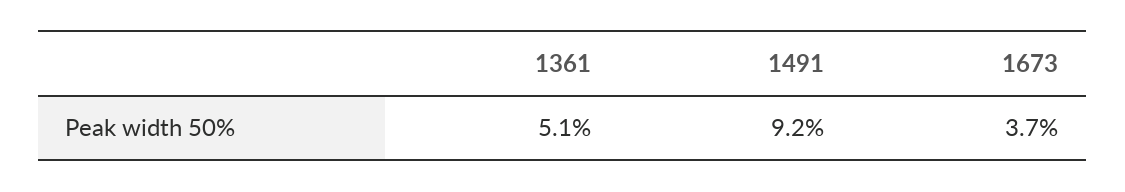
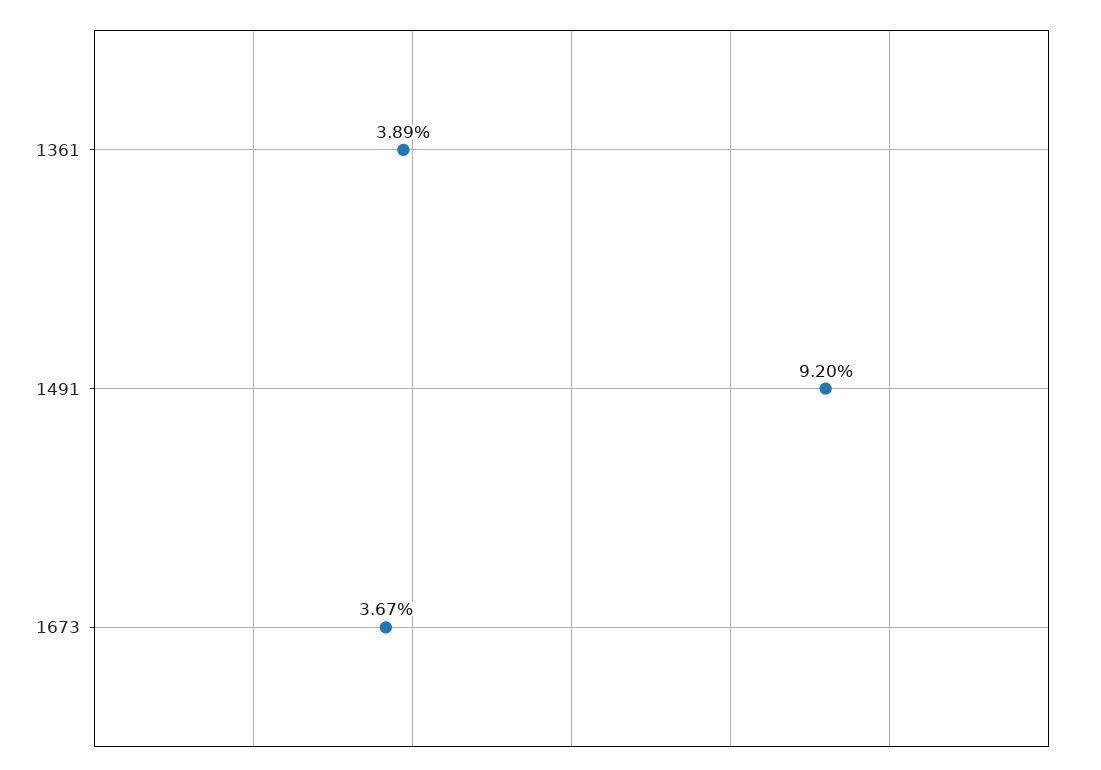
1361: 5.1 -> 3.89

